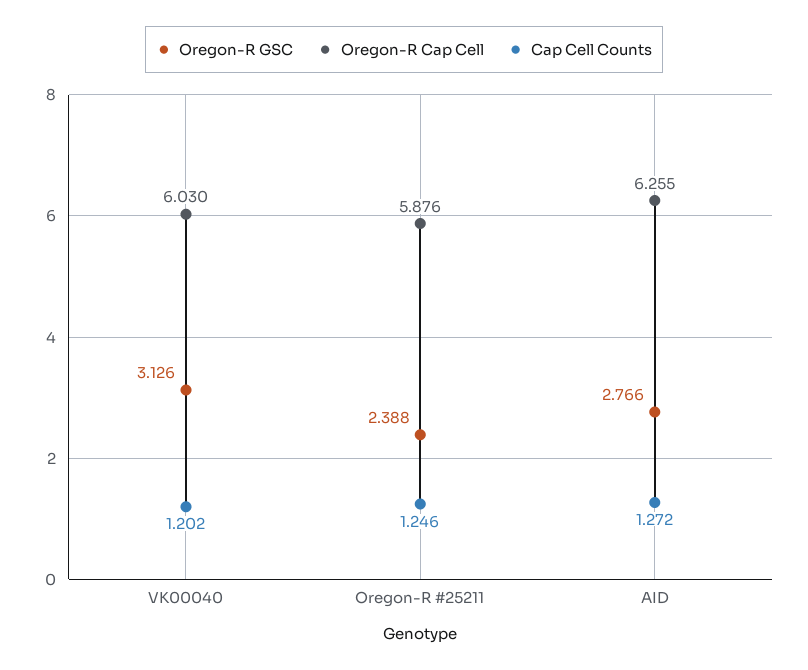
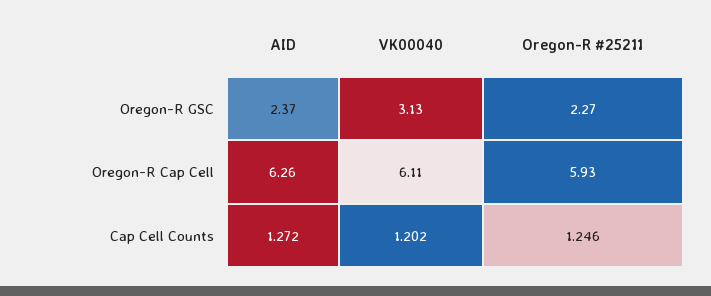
Oregon-R Cap Cell, VK00040: 6.03 -> 6.11
Oregon-R GSC, Oregon-R #25211: 2.388 -> 2.27
Oregon-R Cap Cell, Oregon-R #25211: 5.876 -> 5.93
Oregon-R GSC, AID: 2.766 -> 2.37

